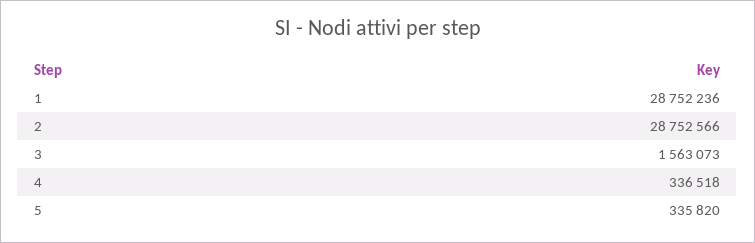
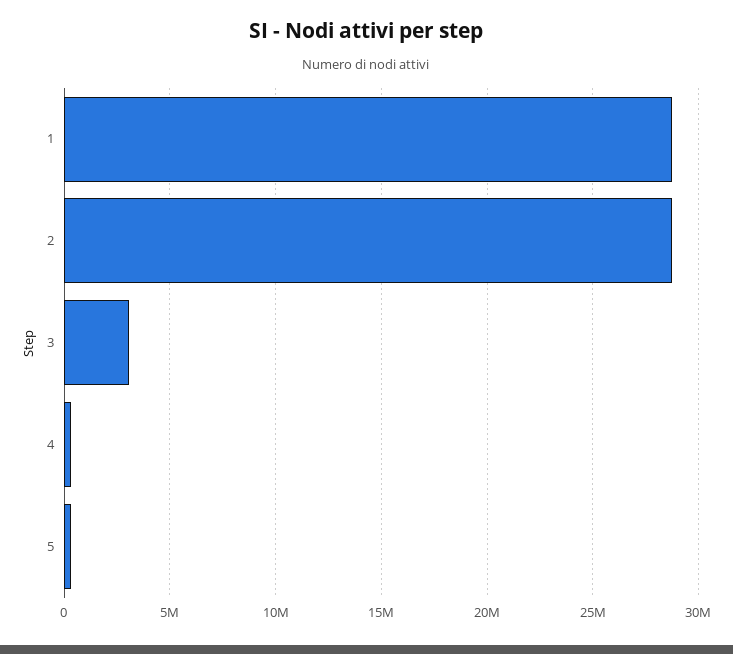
3: 1563073 -> 3000000

